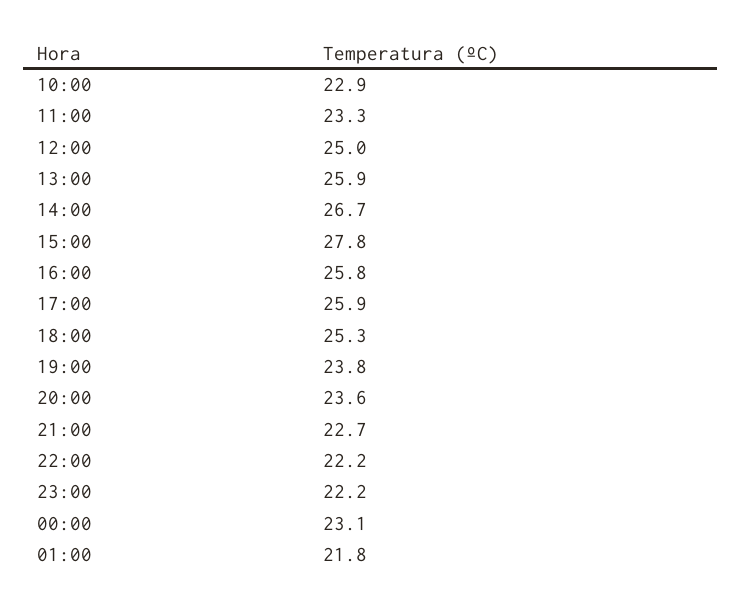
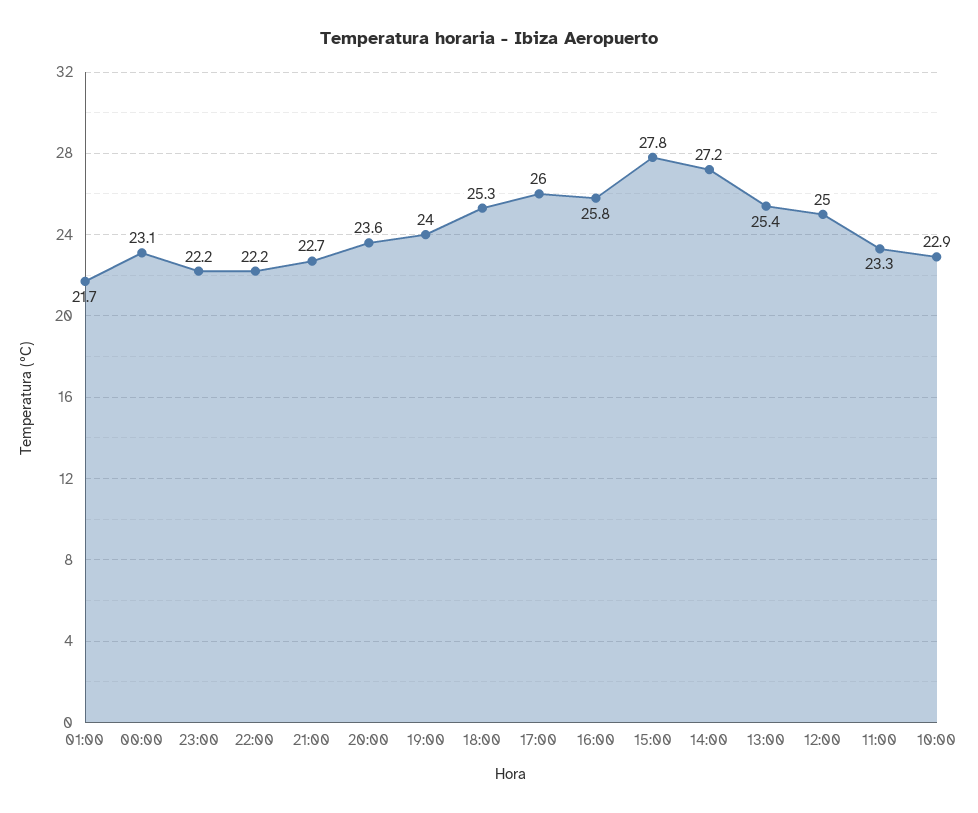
13:00: 25.9 -> 25.4
14:00: 26.7 -> 27.2
17:00: 25.9 -> 26
19:00: 23.8 -> 24
01:00: 21.8 -> 21.7

